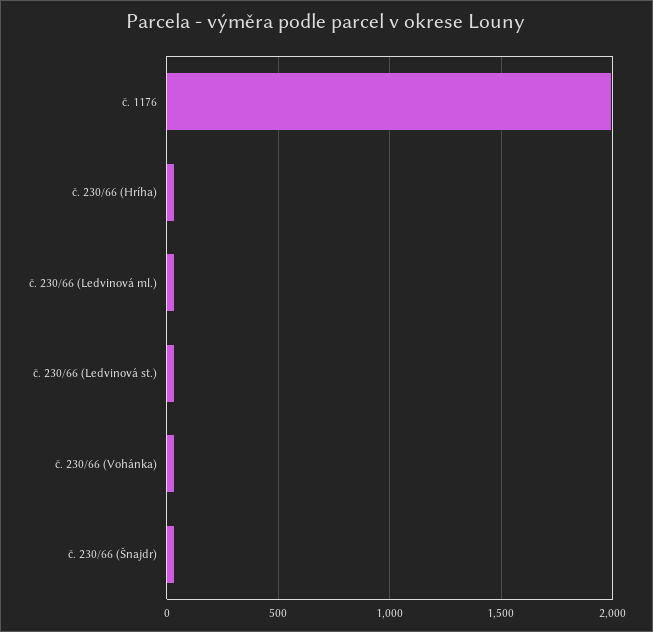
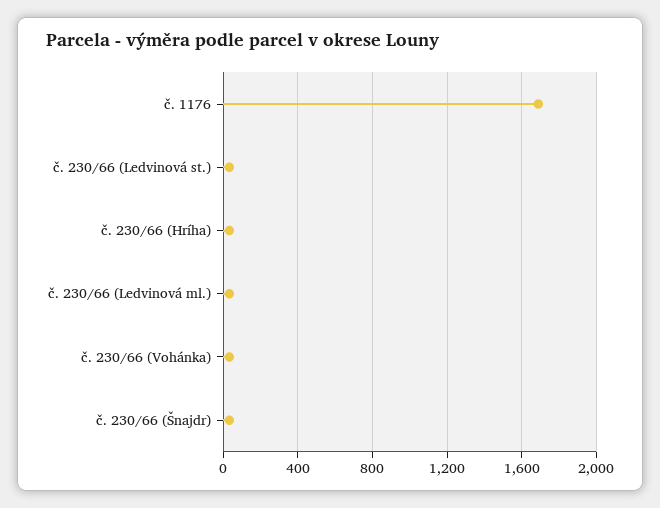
č. 1176: 2000 -> 1700

